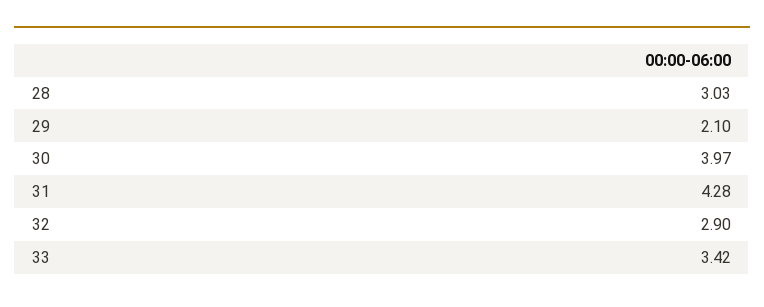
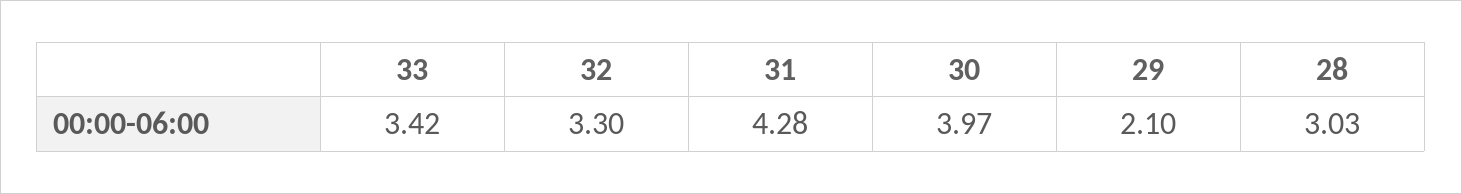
32: 2.9 -> 3.3

